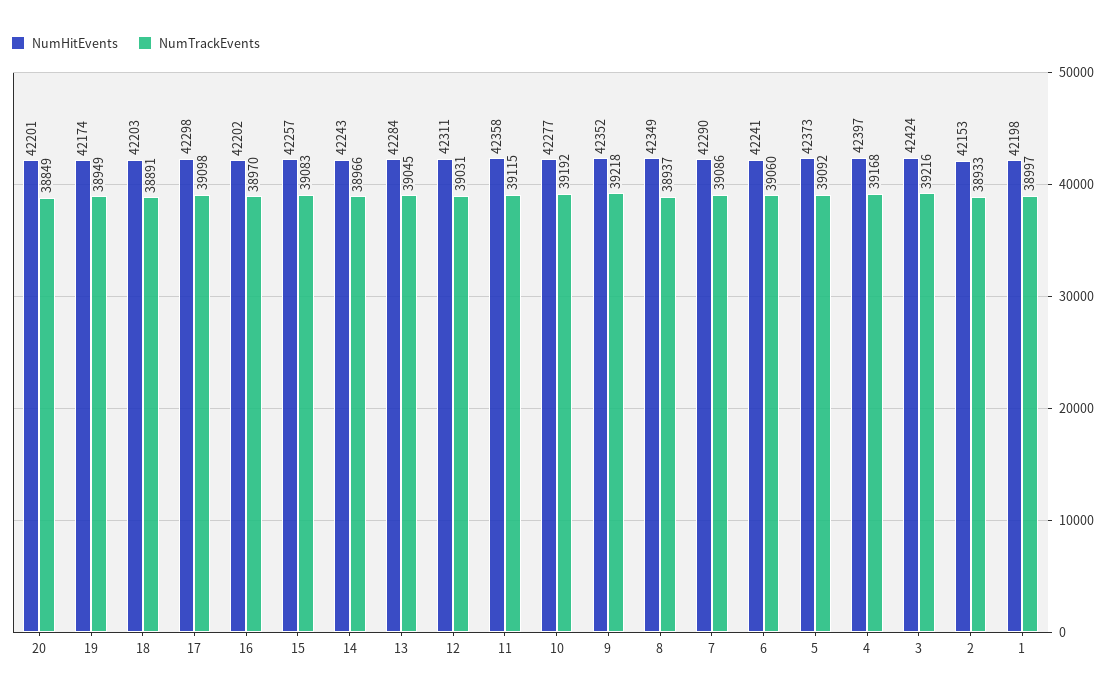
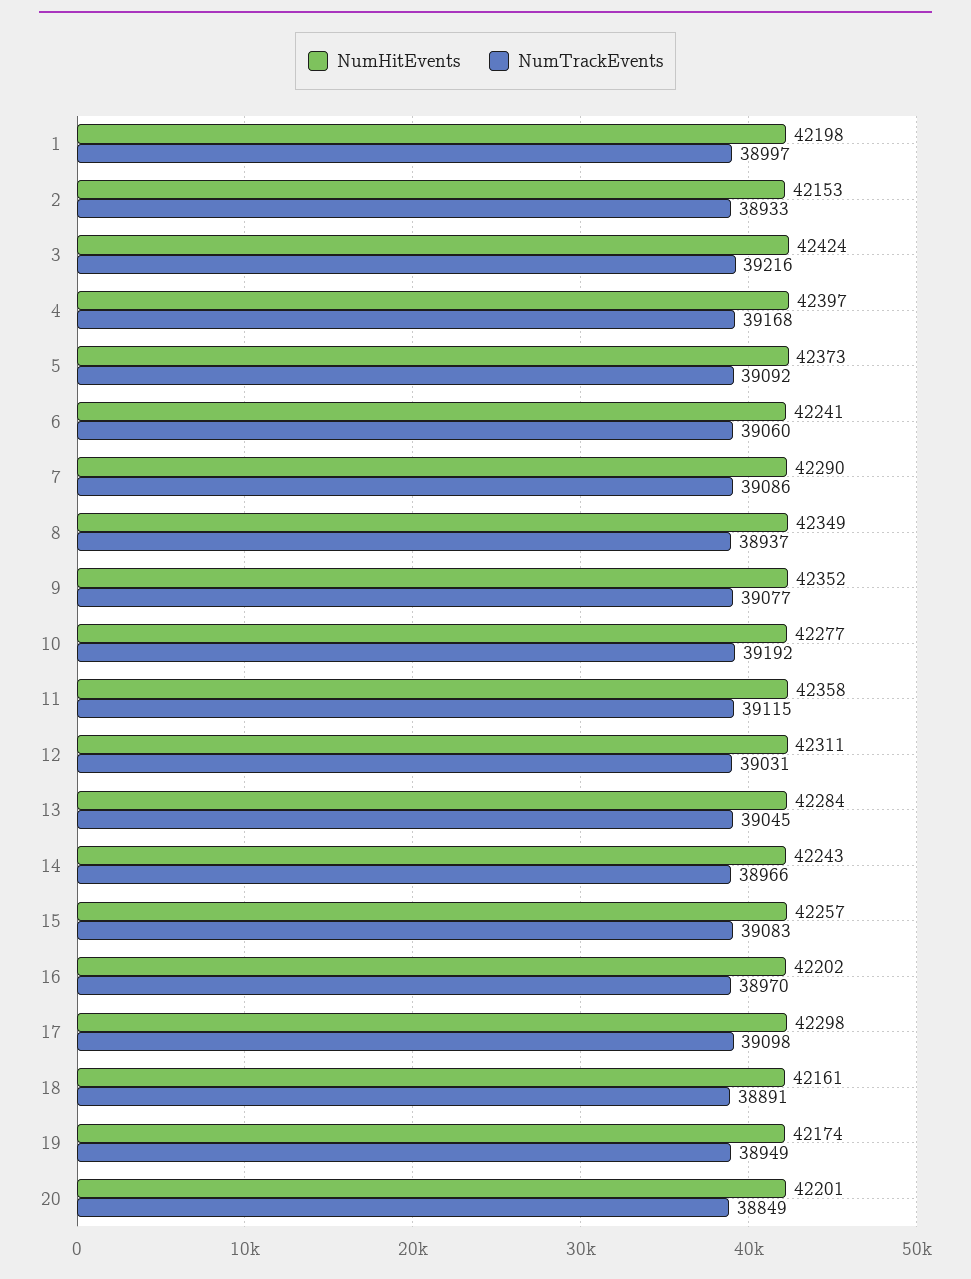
NumHitEvents, 18: 42203 -> 42161
NumTrackEvents, 9: 39218 -> 39077

